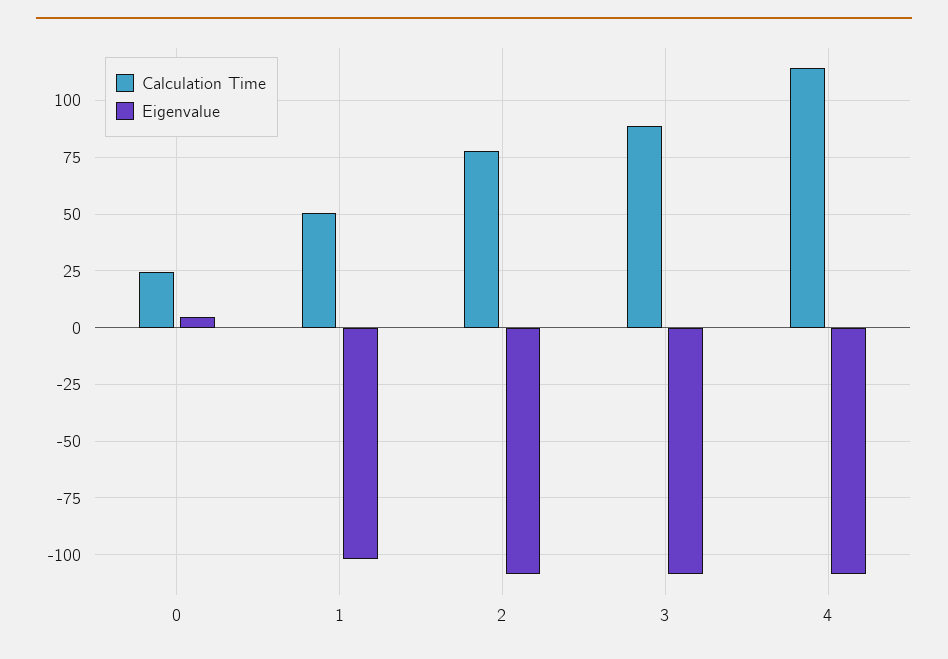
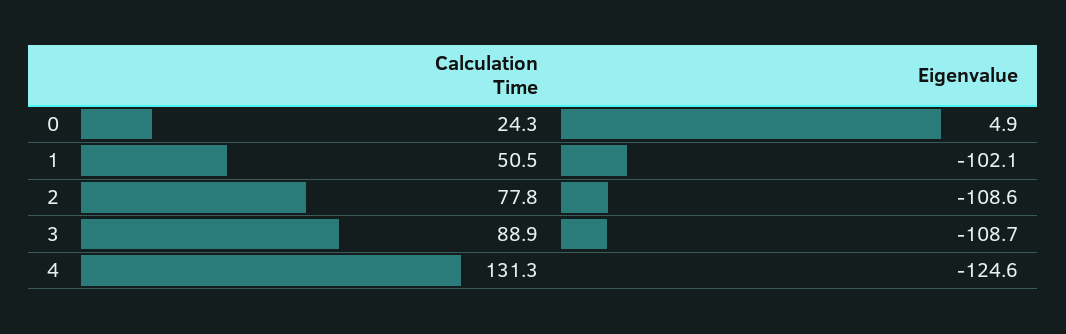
Calculation Time, 4: 115 -> 131.3
Eigenvalue, 4: -110 -> -124.6

